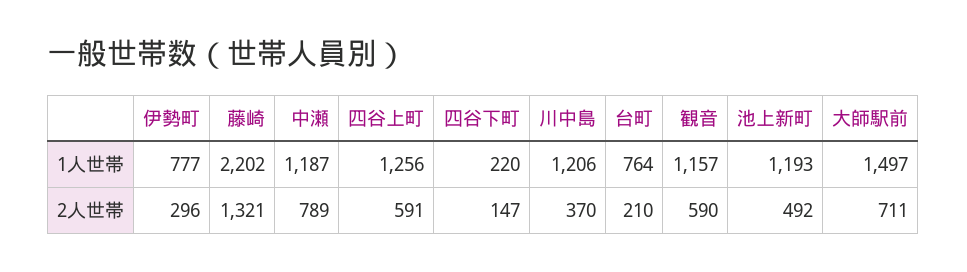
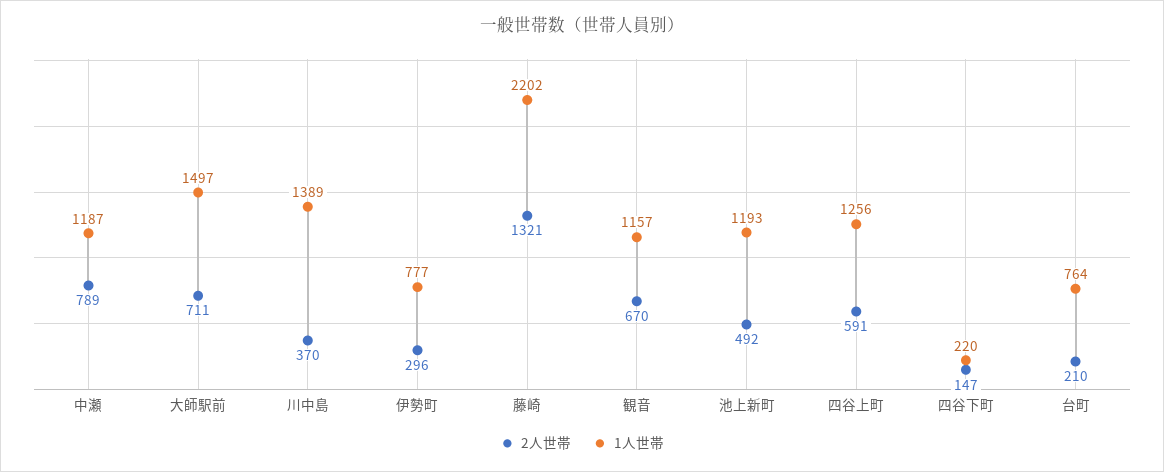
1人世帯, 川中島: 1206 -> 1389
2人世帯, 観音: 590 -> 670

